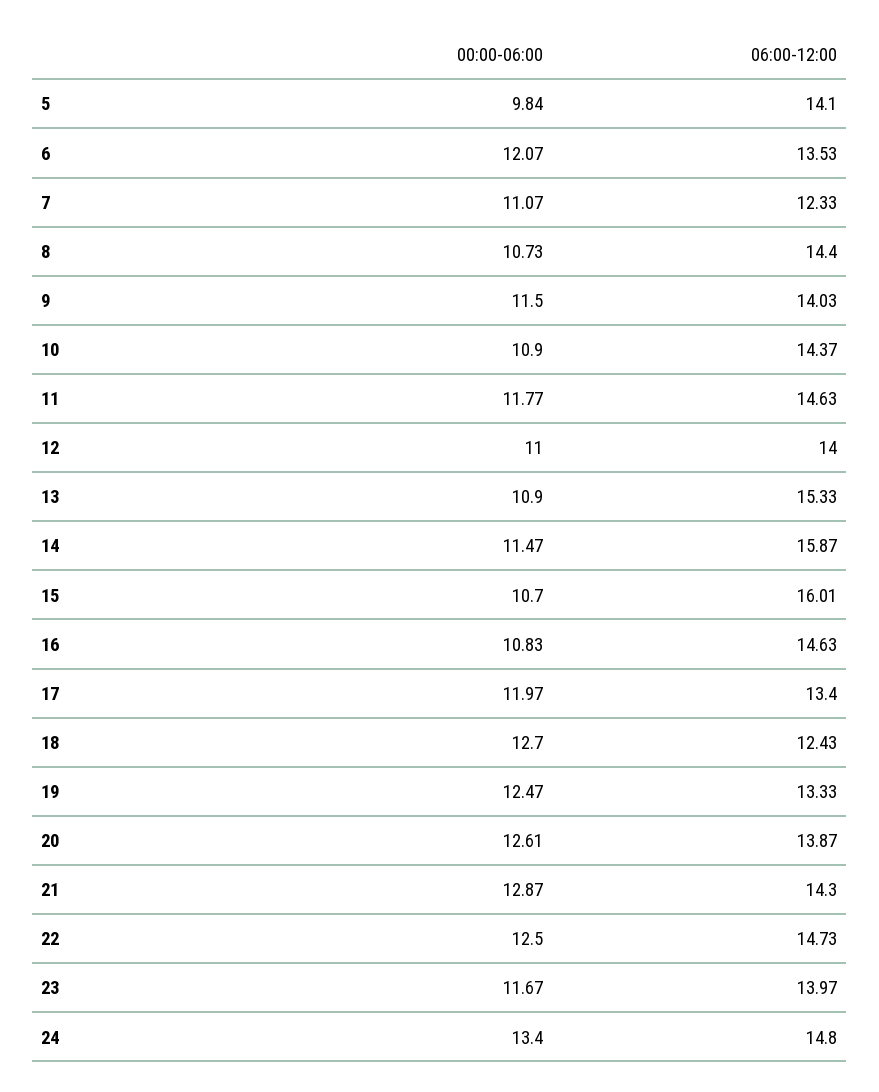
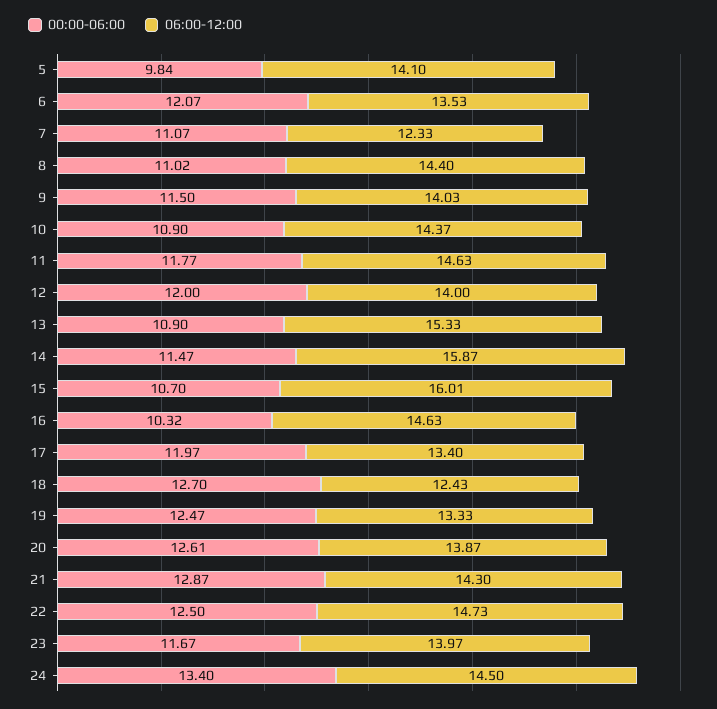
00:00-06:00, 8: 10.73 -> 11.02
00:00-06:00, 12: 11 -> 12
00:00-06:00, 16: 10.83 -> 10.32
06:00-12:00, 24: 14.8 -> 14.5

